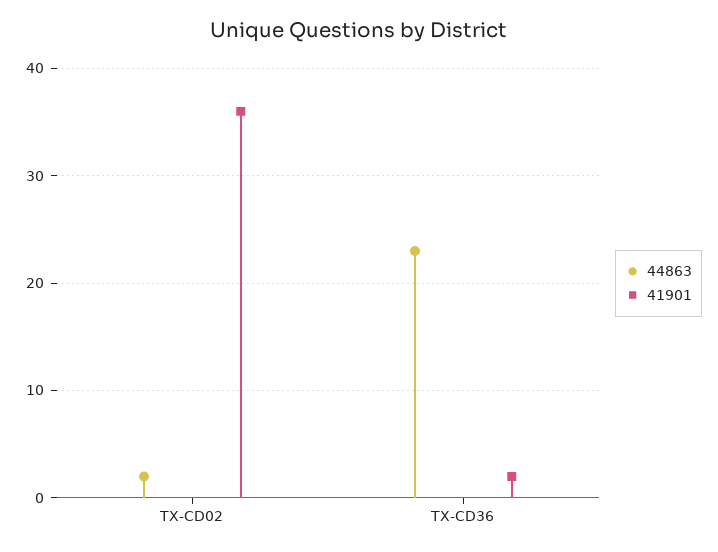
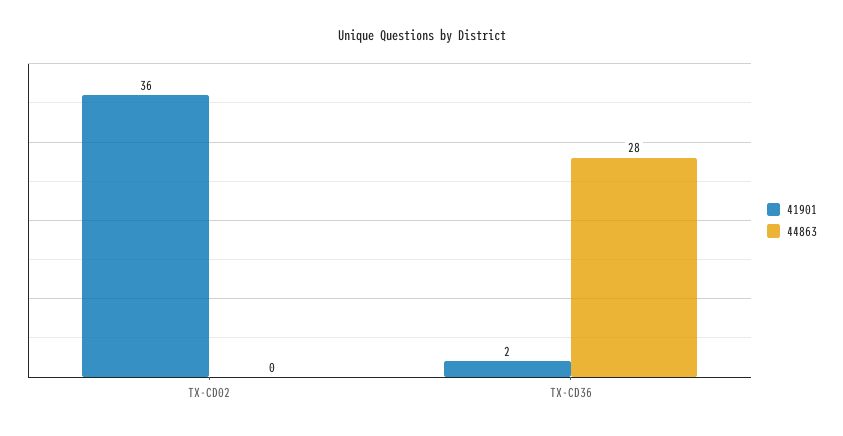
44863, TX-CD02: 2 -> 0
44863, TX-CD36: 23 -> 28

